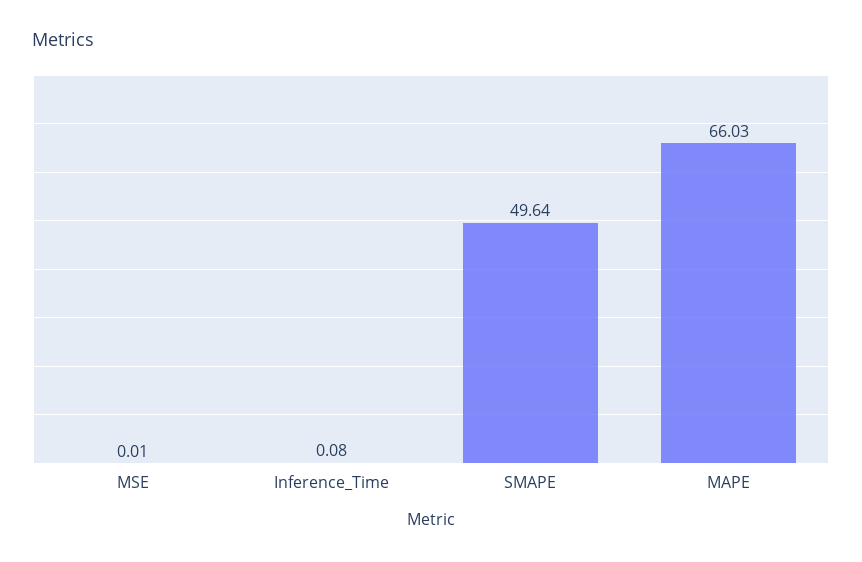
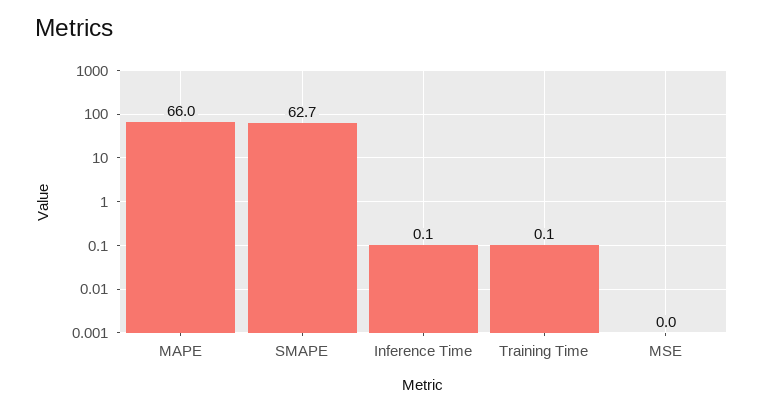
SMAPE: 49.64 -> 62.7
Training Time: none -> 0.1

